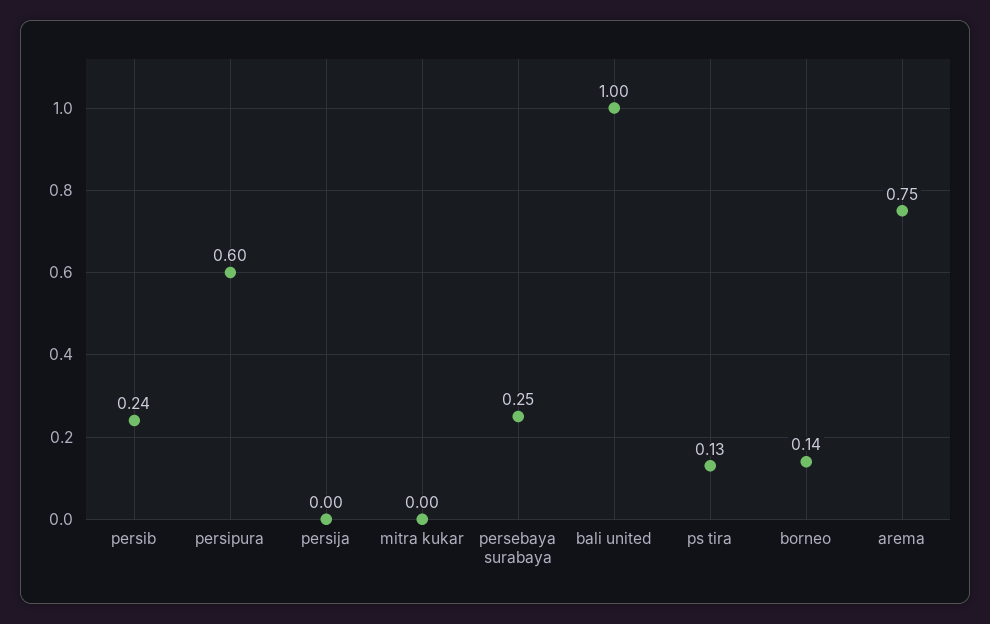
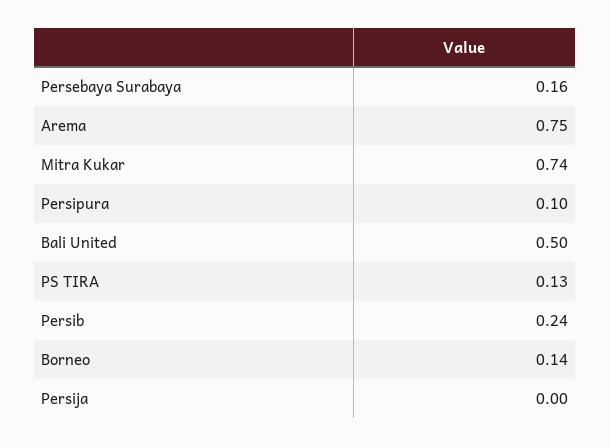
persipura: 0.6 -> 0.1
mitra kukar: 0 -> 0.74
persebaya surabaya: 0.25 -> 0.16
bali united: 1 -> 0.5

